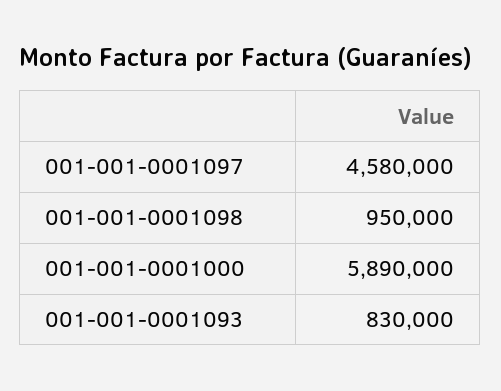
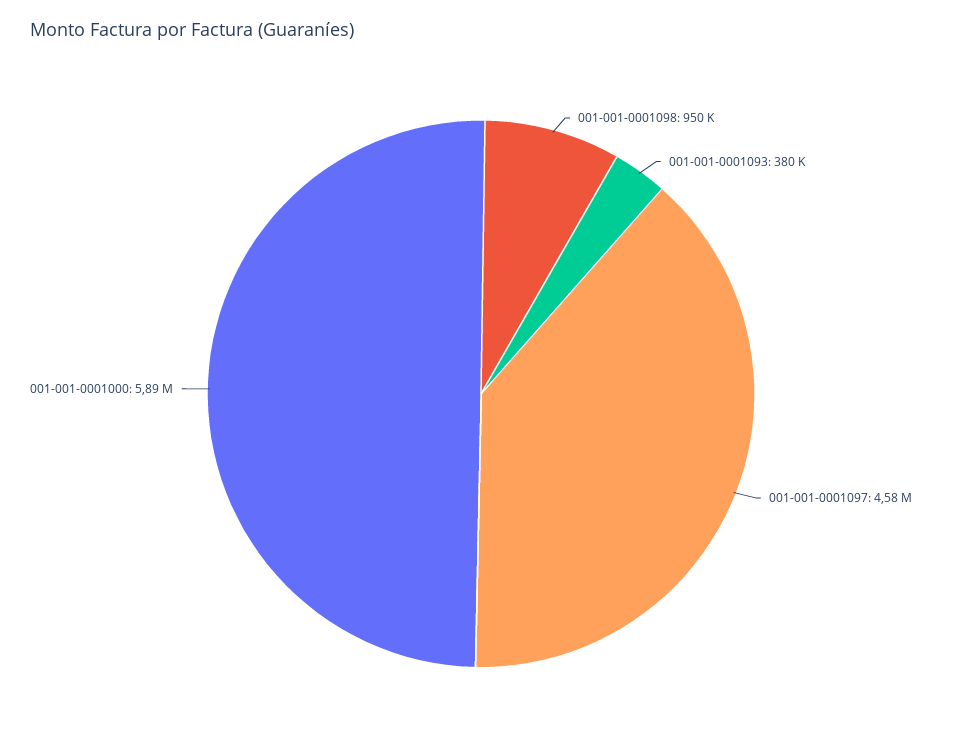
001-001-0001093: 830000 -> 380000

